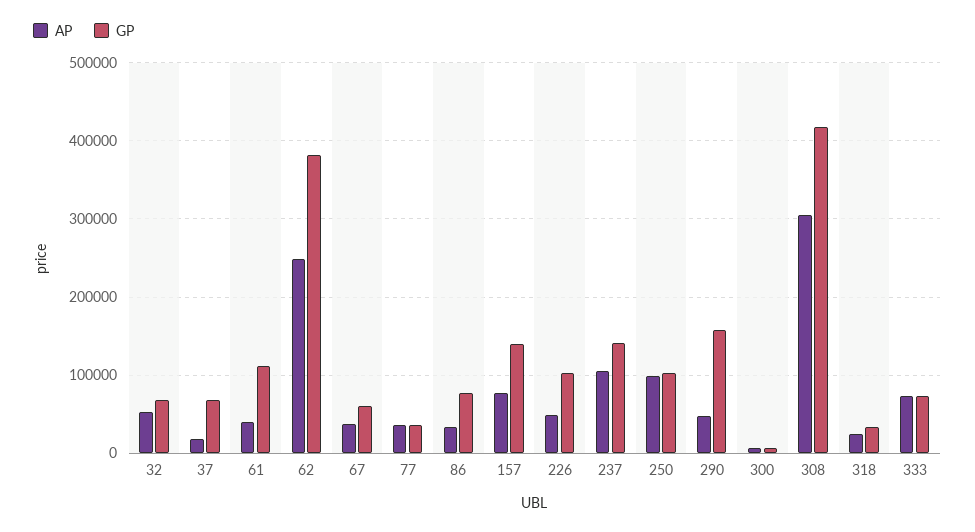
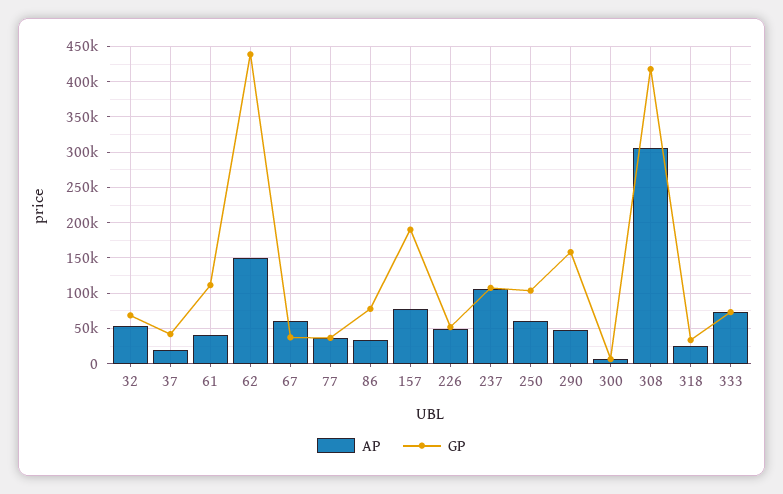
GP, 37: 70000 -> 40000
AP, 62: 250000 -> 150000
GP, 62: 380000 -> 440000
AP, 67: 40000 -> 60000
GP, 67: 60000 -> 40000
GP, 157: 140000 -> 190000
GP, 226: 100000 -> 50000
GP, 237: 140000 -> 110000
AP, 250: 100000 -> 60000

